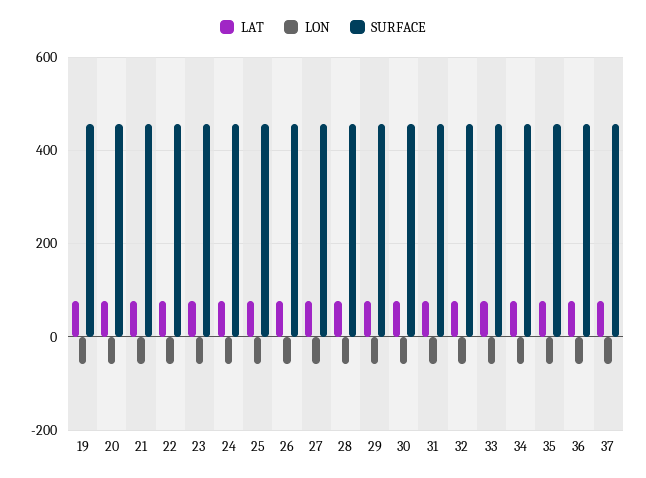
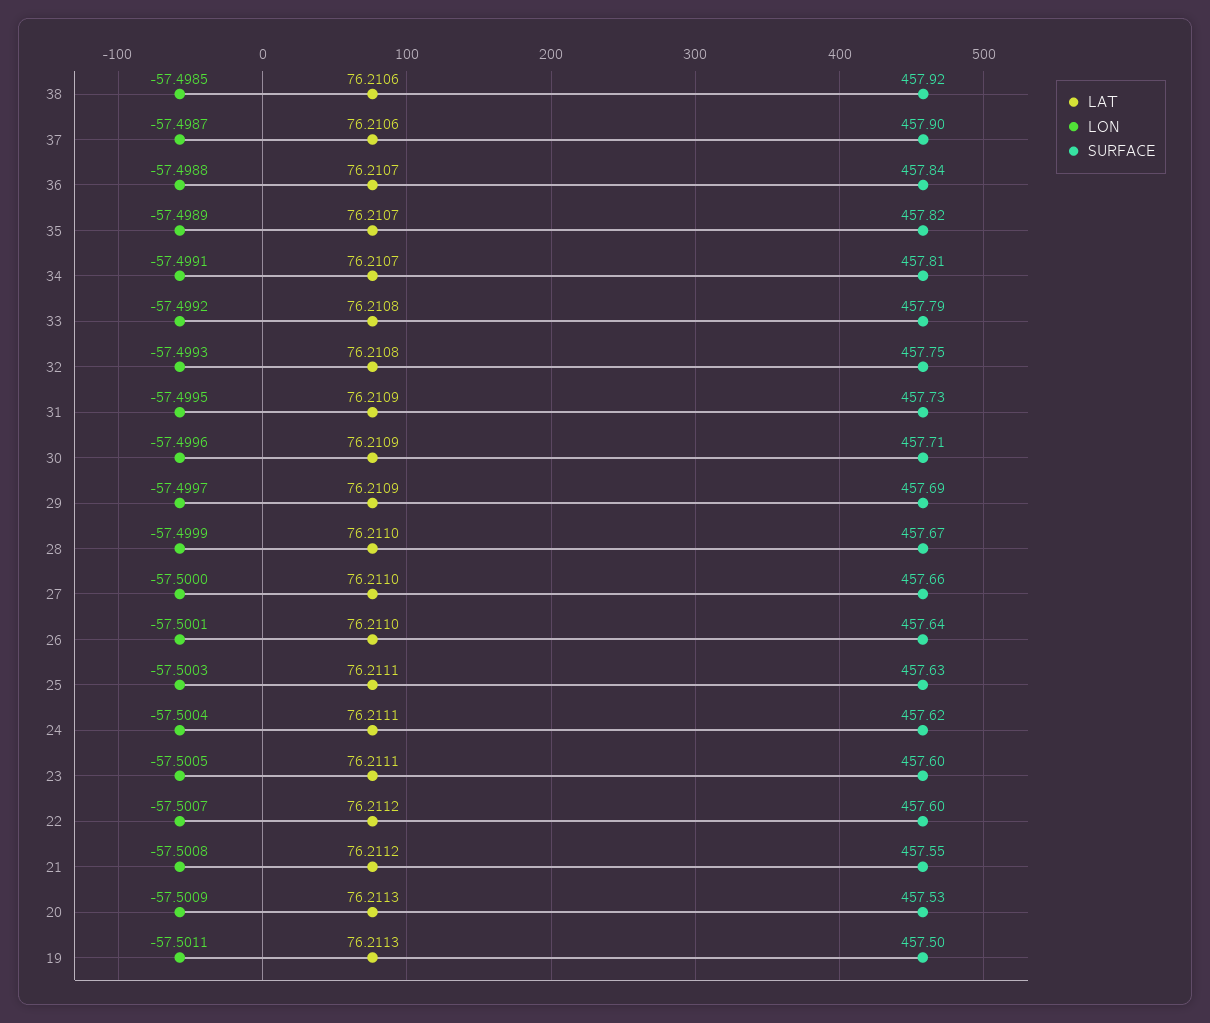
LAT, 38: none -> 76.2106
LON, 38: none -> -57.4985
SURFACE, 38: none -> 457.92

